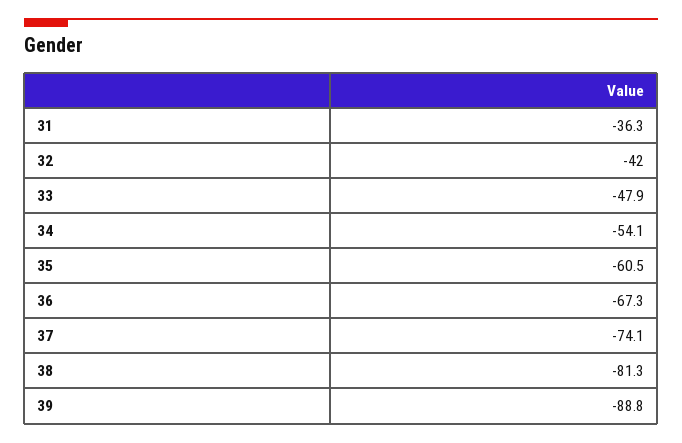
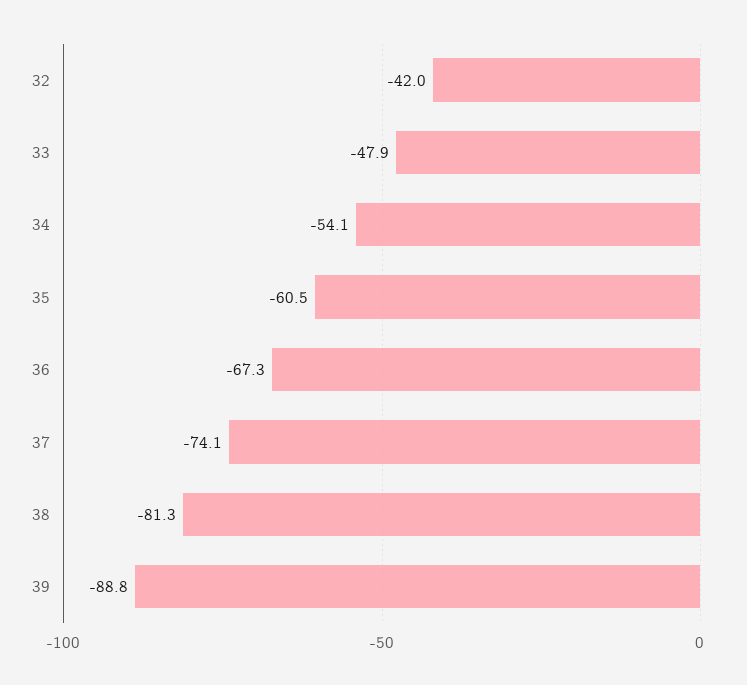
31: -36.3 -> none

